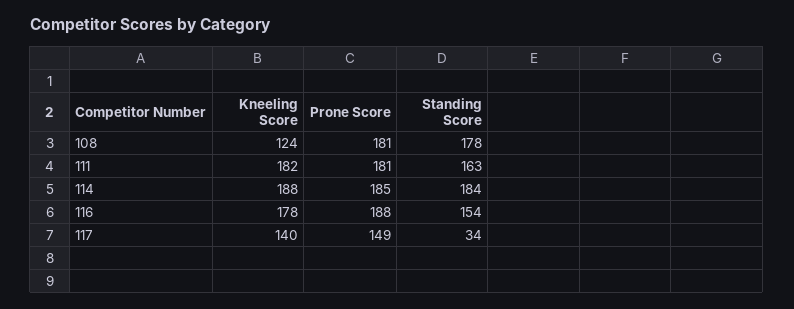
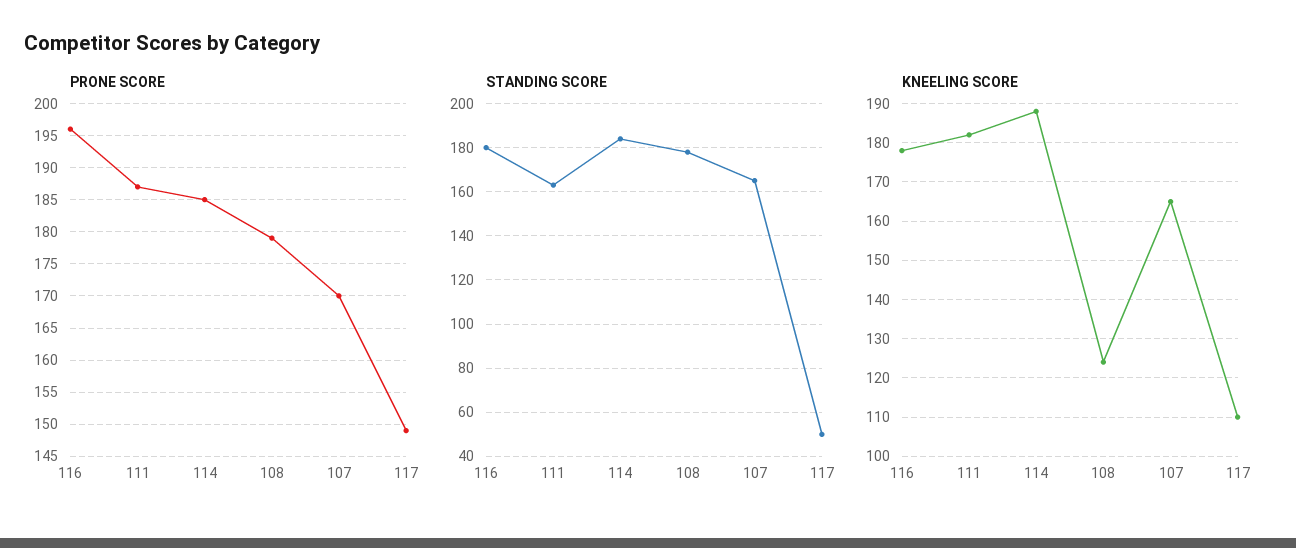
Prone Score, 108: 181 -> 179
Prone Score, 111: 181 -> 187
Prone Score, 116: 188 -> 196
Standing Score, 116: 154 -> 180
Kneeling Score, 117: 140 -> 110
Standing Score, 117: 34 -> 50
Prone Score, 107: none -> 170
Standing Score, 107: none -> 165
Kneeling Score, 107: none -> 165

